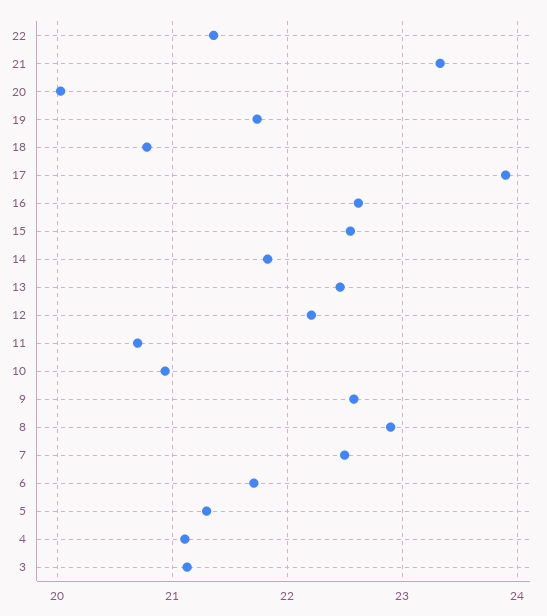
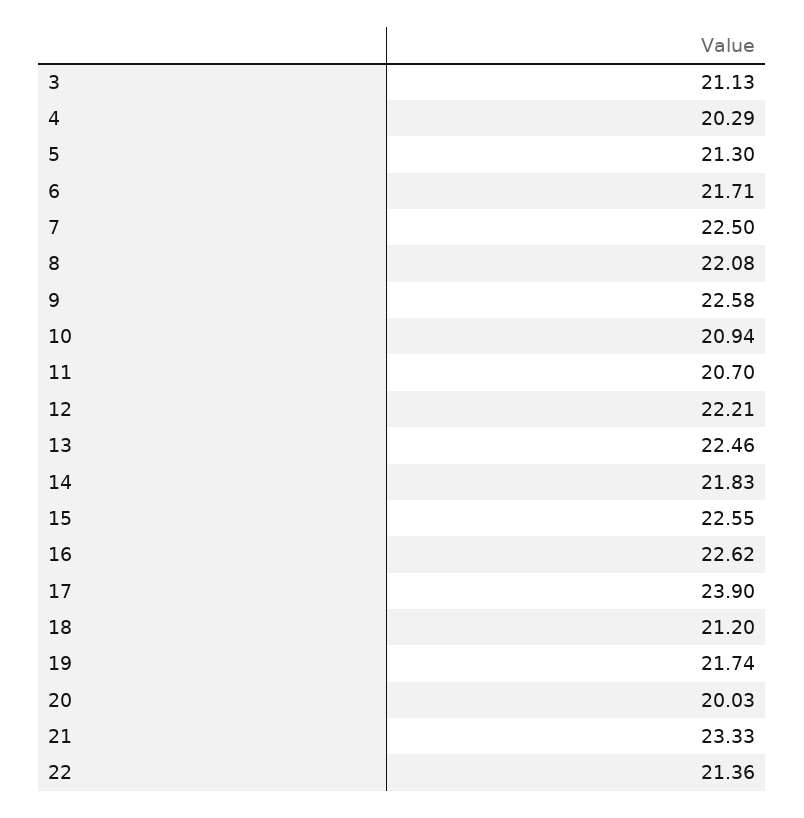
18: 20.8 -> 21.2
8: 22.9 -> 22.08
4: 21.1 -> 20.29

